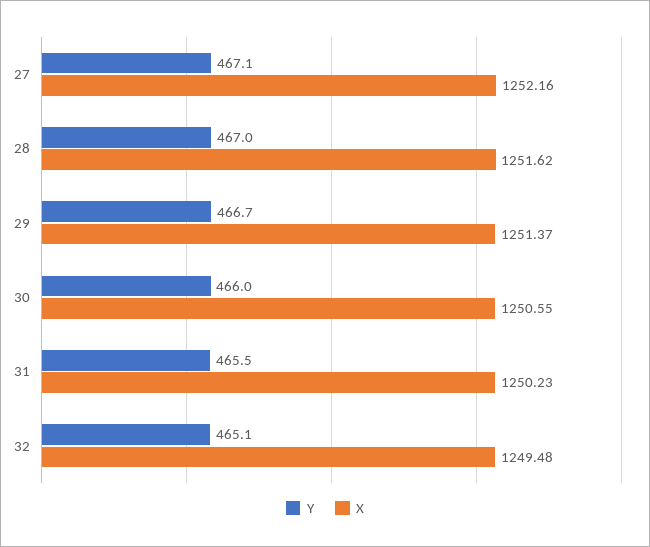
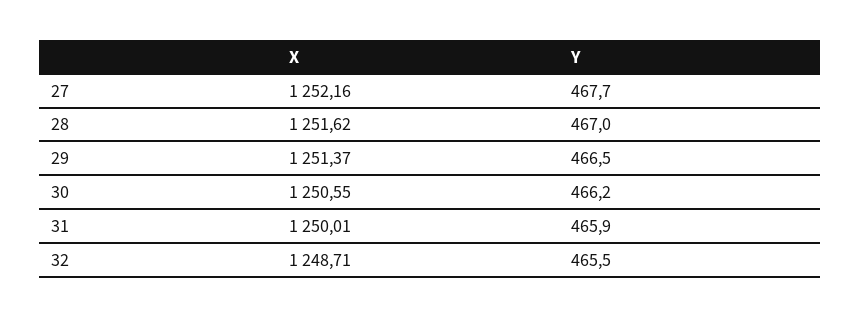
Y, 27: 467.1 -> 467.7
Y, 29: 466.7 -> 466.5
Y, 30: 466 -> 466.2
Y, 31: 465.5 -> 465.9
X, 31: 1250.23 -> 1250.01
Y, 32: 465.1 -> 465.5
X, 32: 1249.48 -> 1248.71

